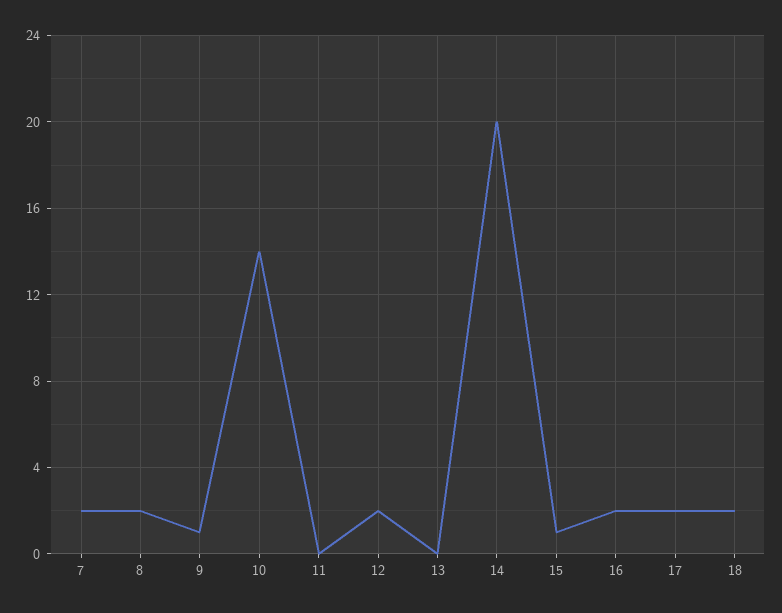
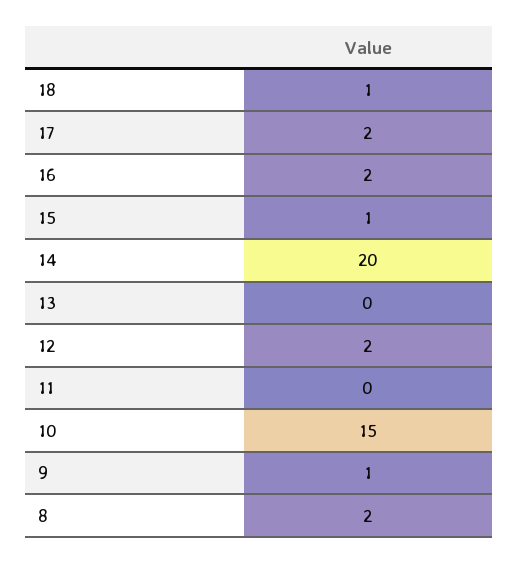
7: 2 -> none
10: 14 -> 15
18: 2 -> 1

